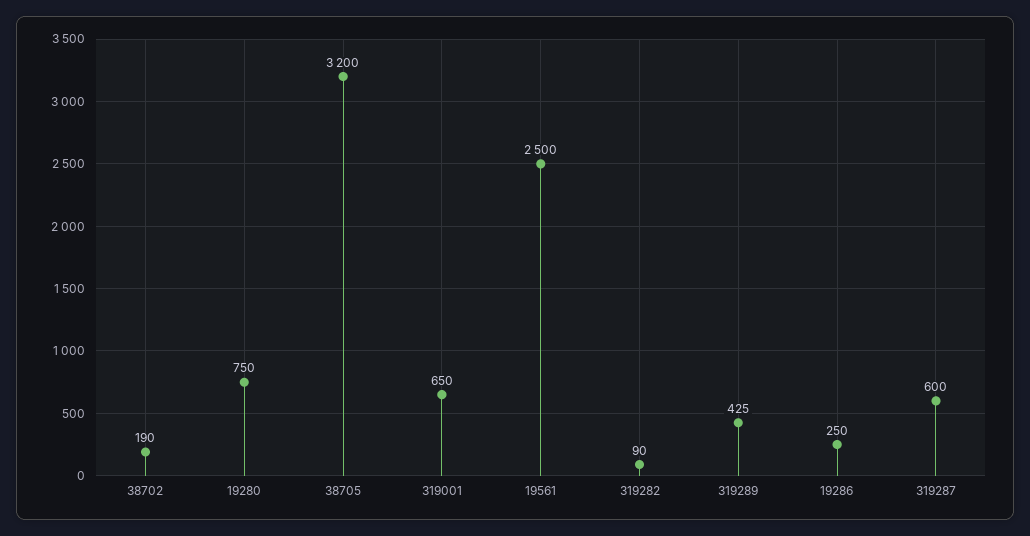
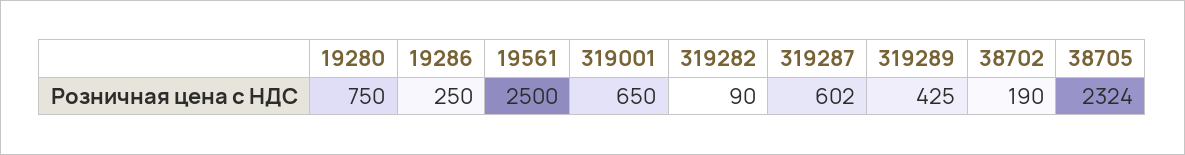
38705: 3200 -> 2324
319287: 600 -> 602

